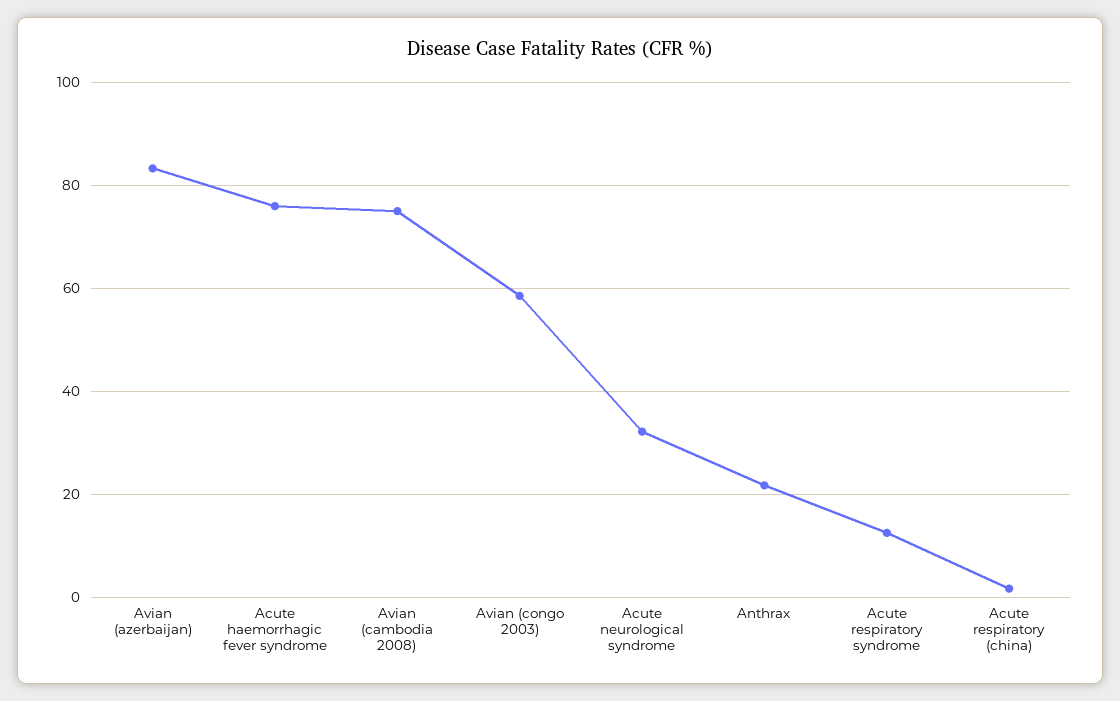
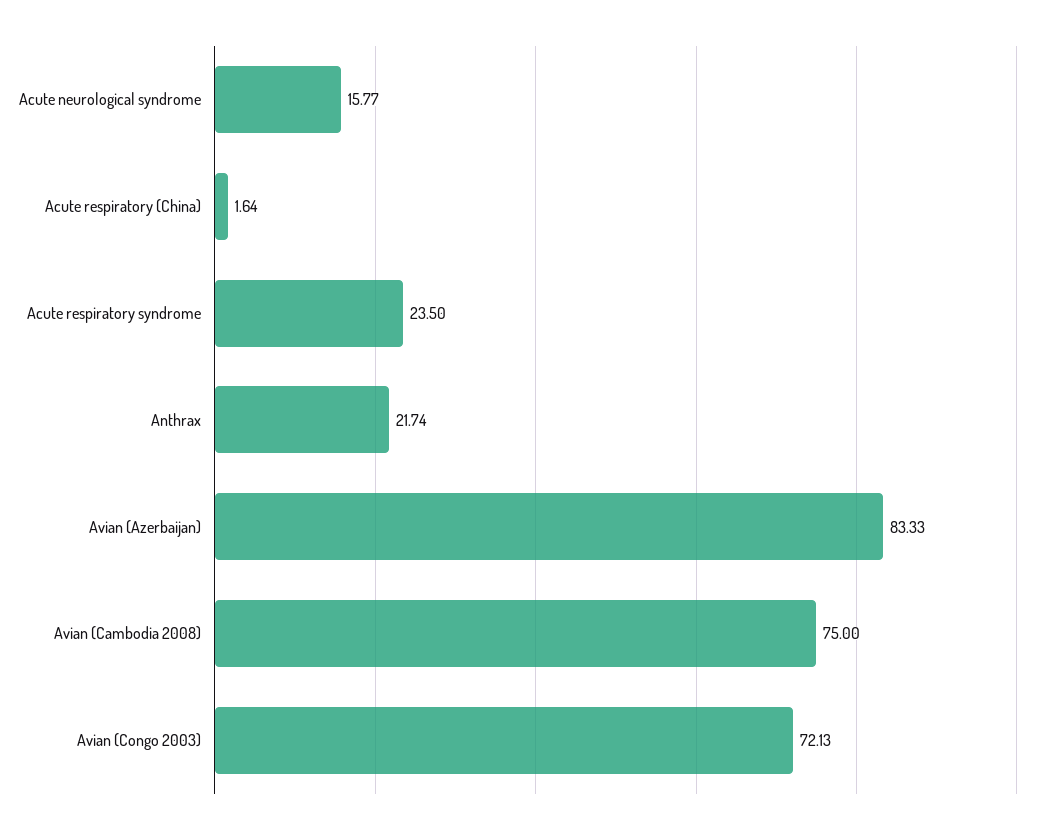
Acute haemorrhagic fever syndrome: 76 -> none
Avian (congo 2003): 58 -> 72.13
Acute neurological syndrome: 32 -> 15.77
Acute respiratory syndrome: 12 -> 23.5

